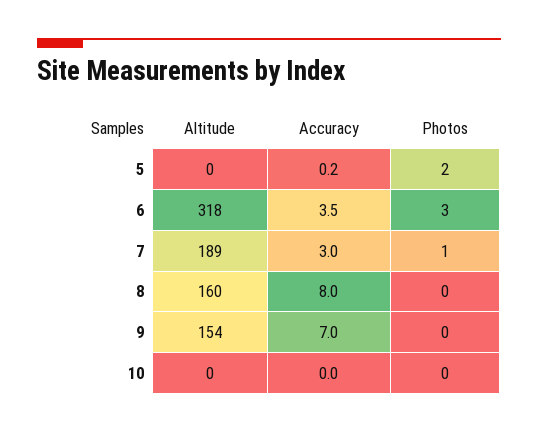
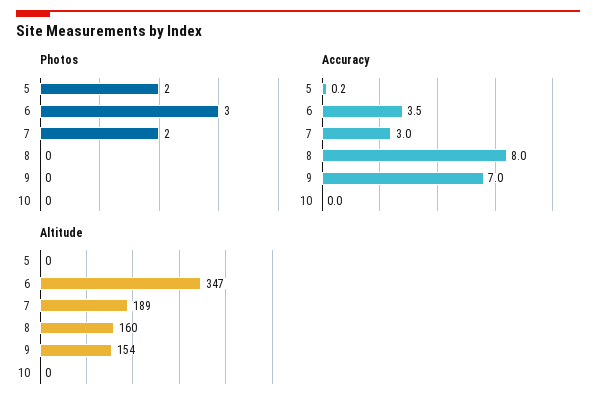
Altitude, 6: 318 -> 347
Photos, 7: 1 -> 2

